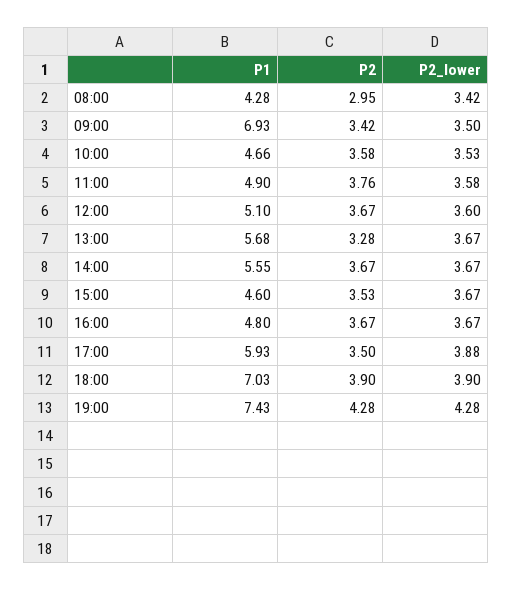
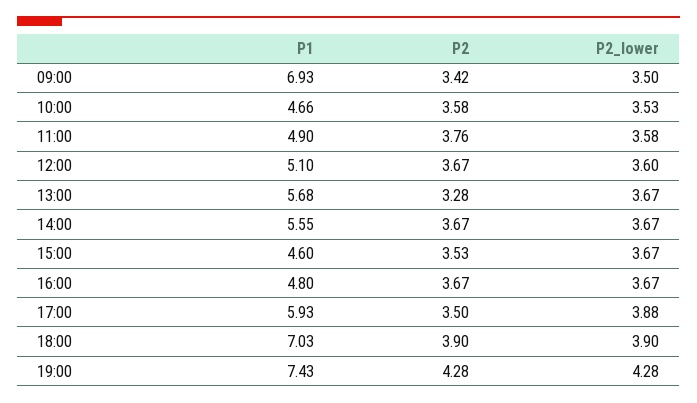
P1, 08:00: 4.28 -> none
P2, 08:00: 2.95 -> none
P2_lower, 08:00: 3.42 -> none

